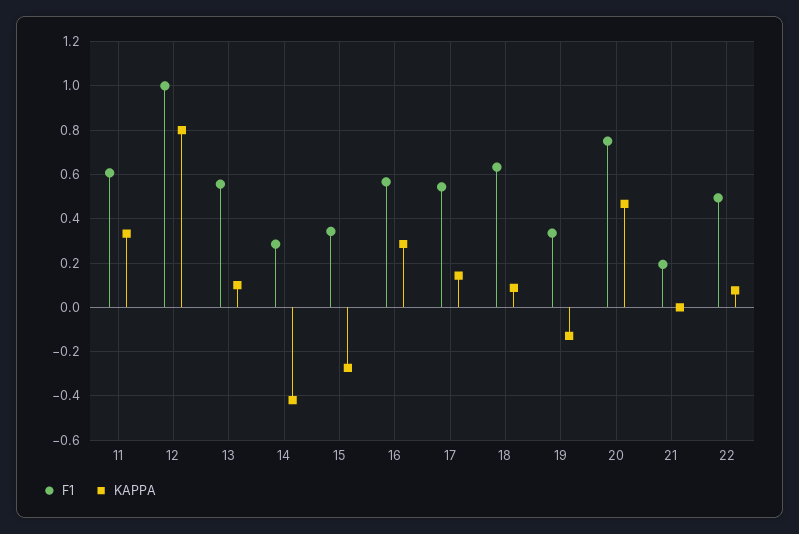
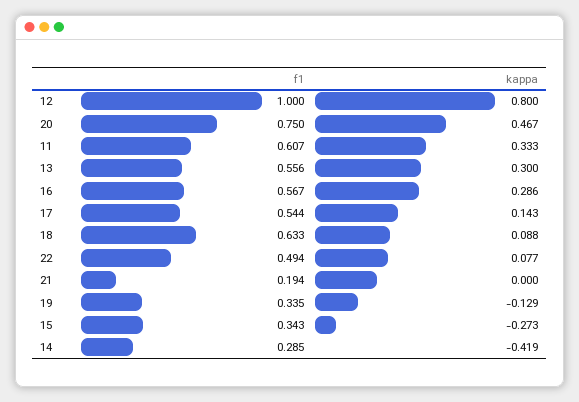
KAPPA, 13: 0.1 -> 0.3

